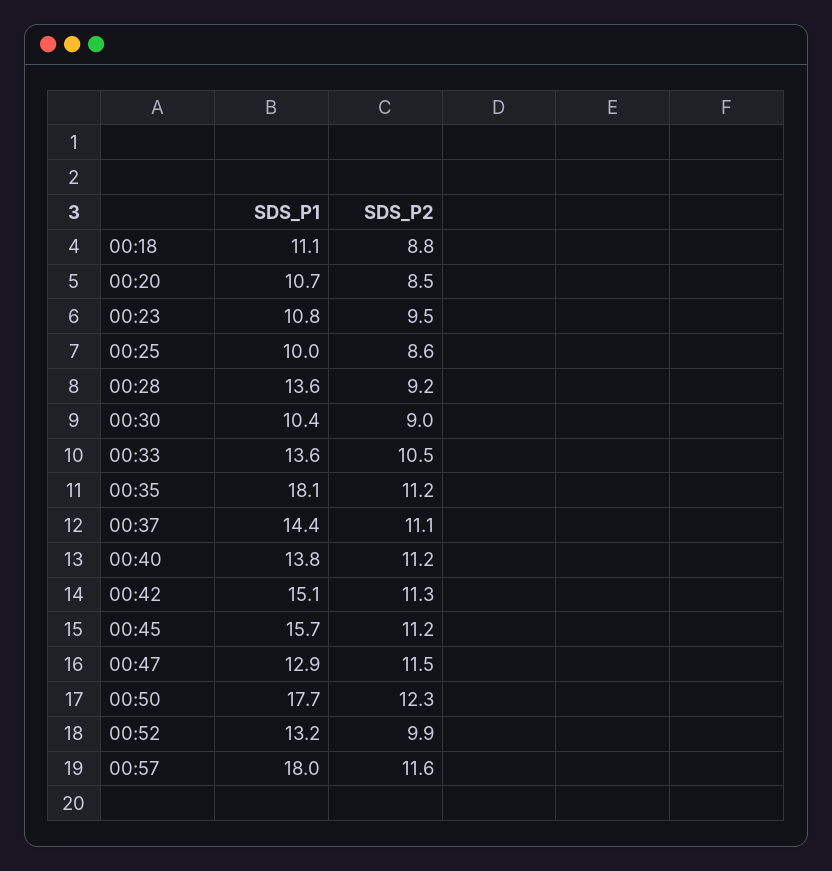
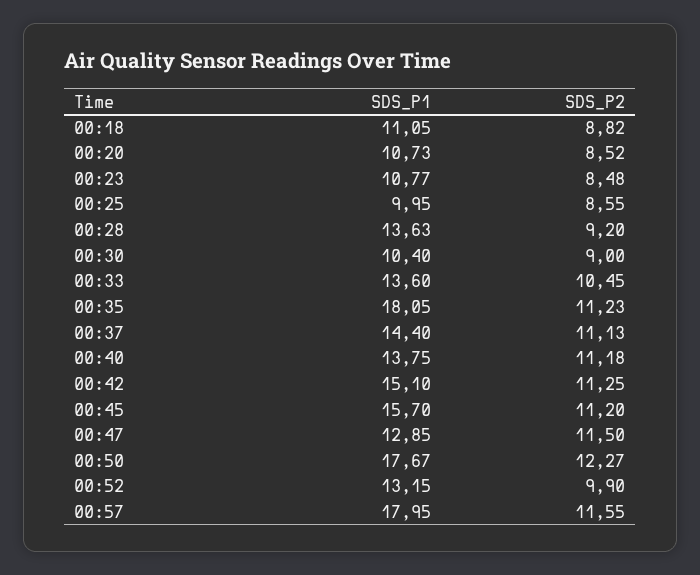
SDS_P2, 00:23: 9.5 -> 8.48

